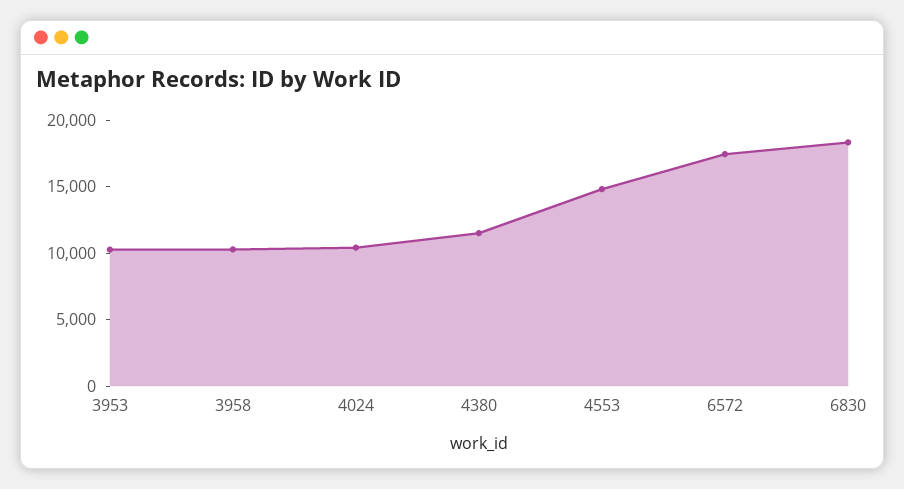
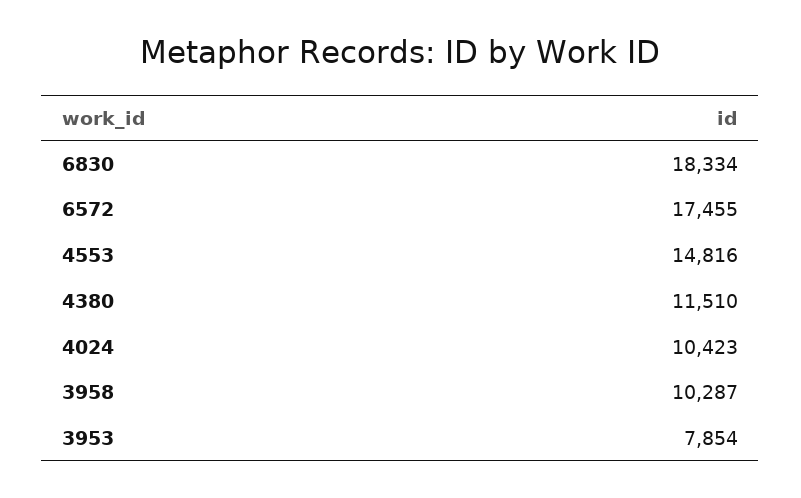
3953: 10000 -> 7854

